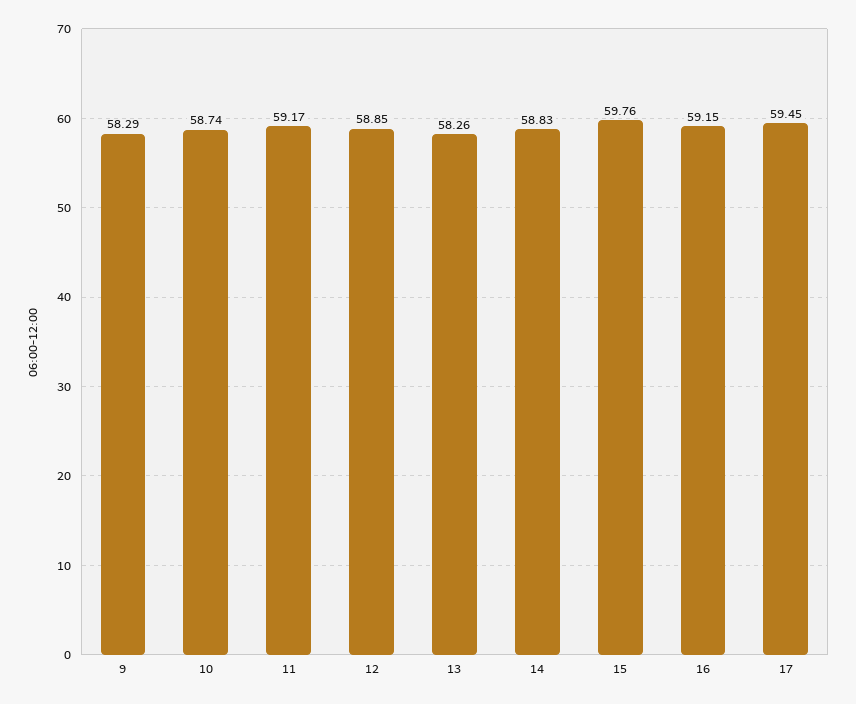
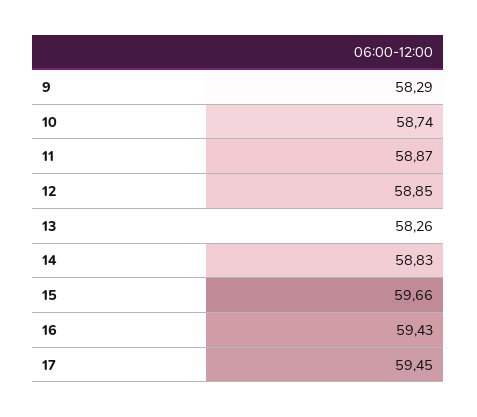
11: 59.17 -> 58.87
15: 59.76 -> 59.66
16: 59.15 -> 59.43

